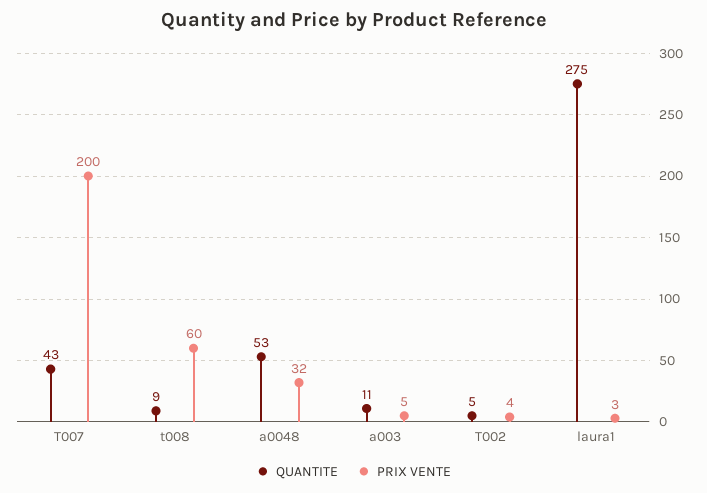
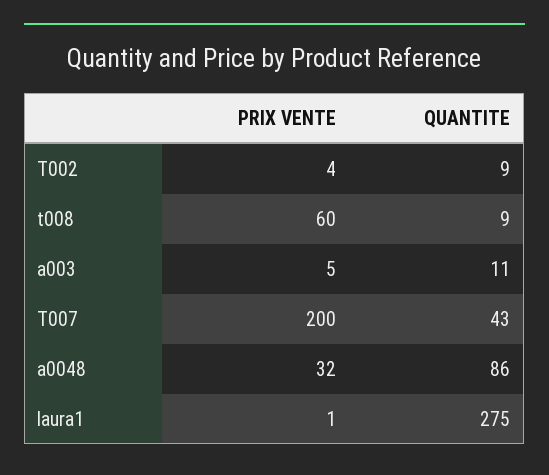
QUANTITE, a0048: 53 -> 86
QUANTITE, T002: 5 -> 9
PRIX VENTE, laura1: 3 -> 1

